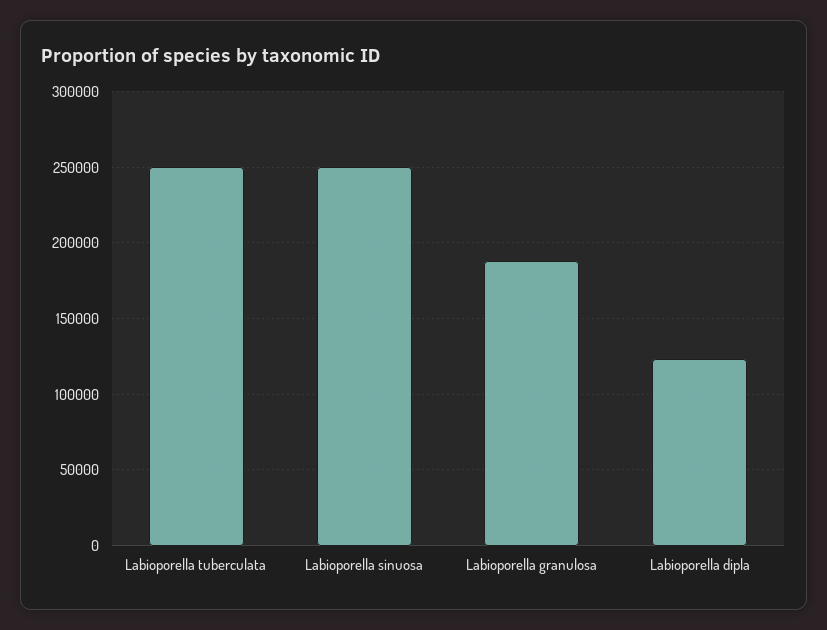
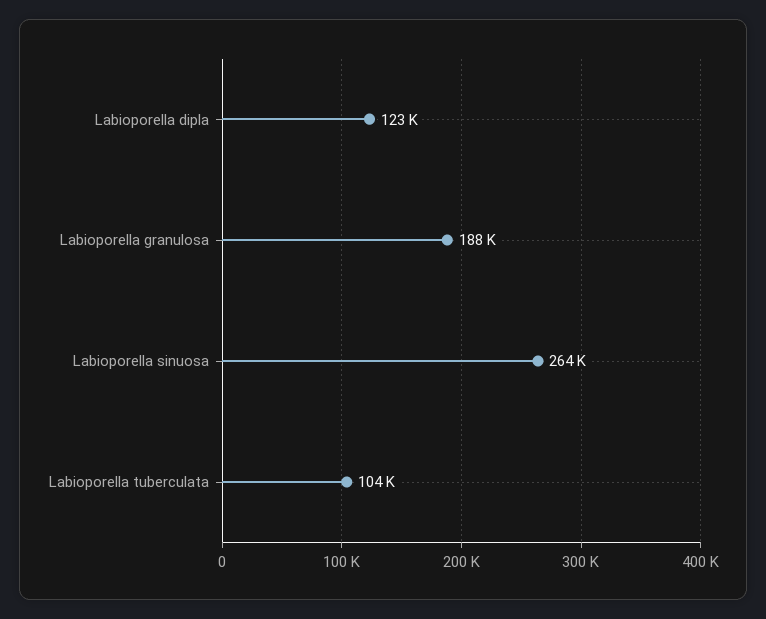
Labioporella tuberculata: 250000 -> 104000
Labioporella sinuosa: 250000 -> 264000

